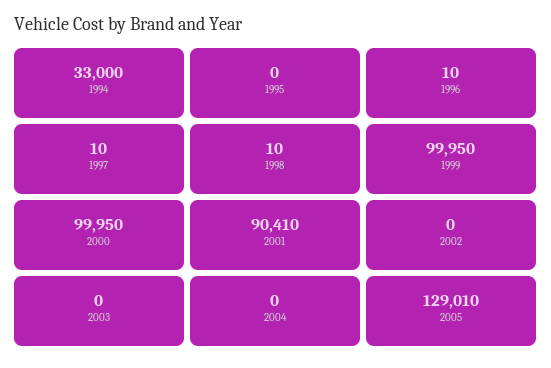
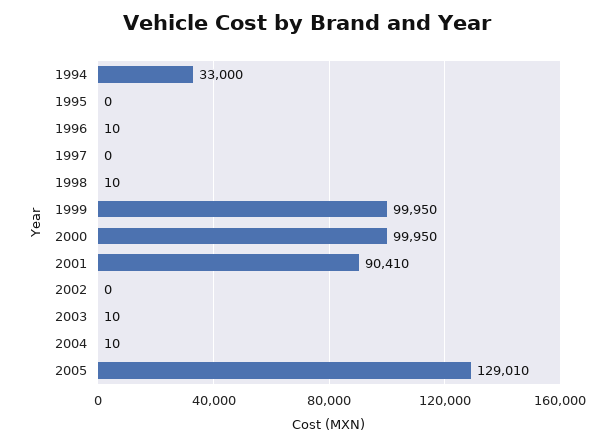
1997: 10 -> 0
2003: 0 -> 10
2004: 0 -> 10

